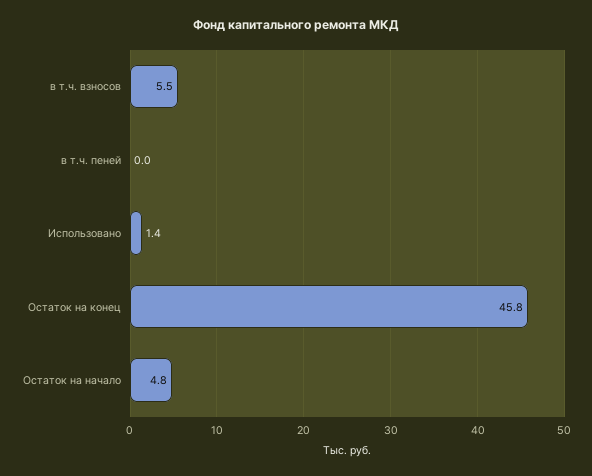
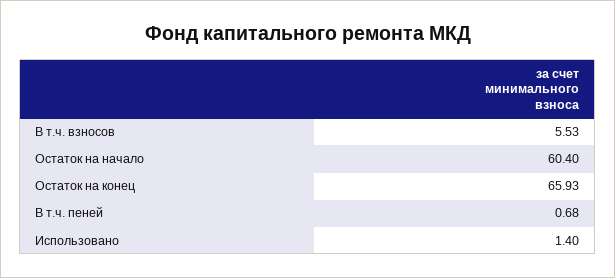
в т.ч. пеней: 0 -> 0.68
Остаток на конец: 45.8 -> 65.93
Остаток на начало: 4.8 -> 60.4

